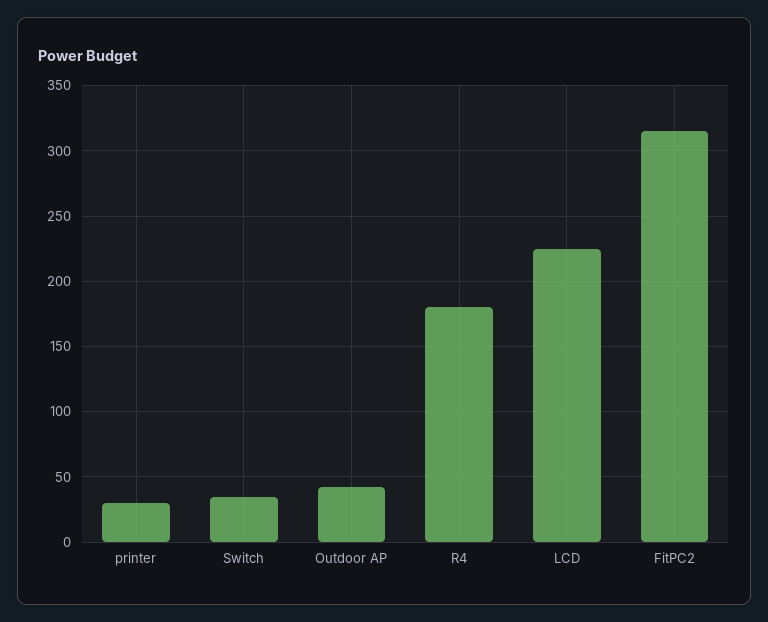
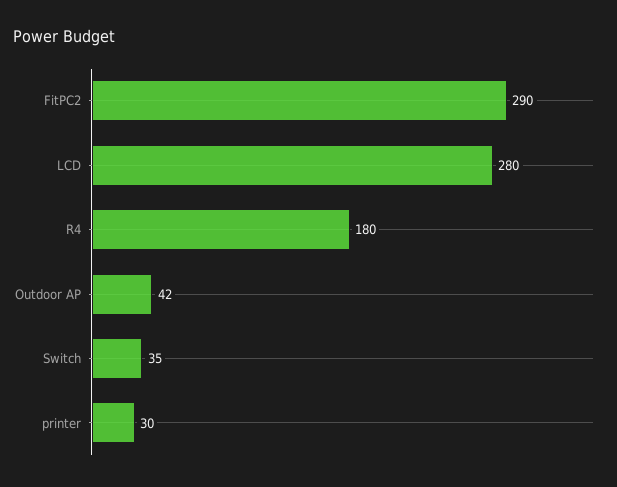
LCD: 225 -> 280
FitPC2: 315 -> 290

